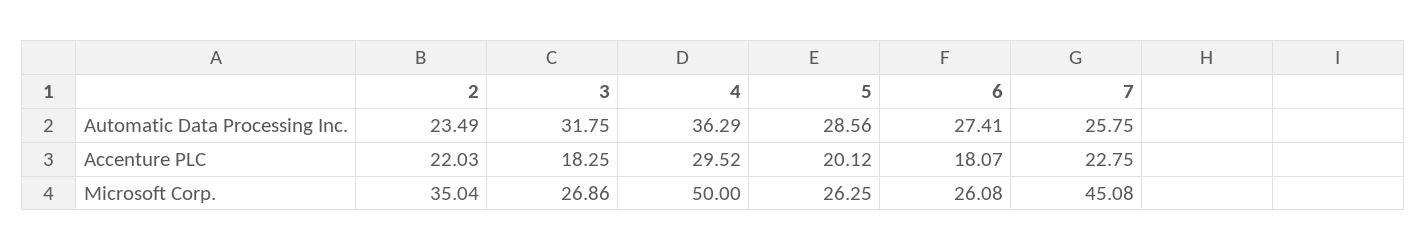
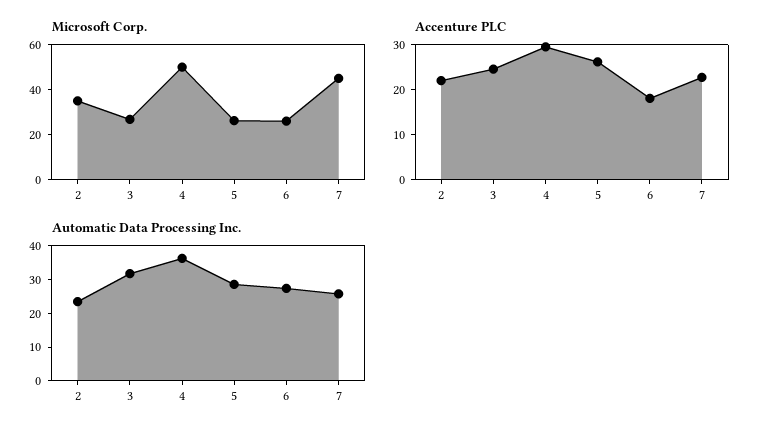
Accenture PLC, 3: 18.25 -> 24
Accenture PLC, 5: 20.12 -> 26

